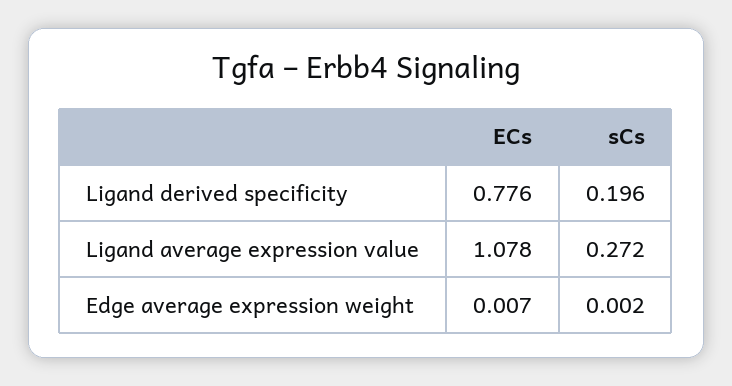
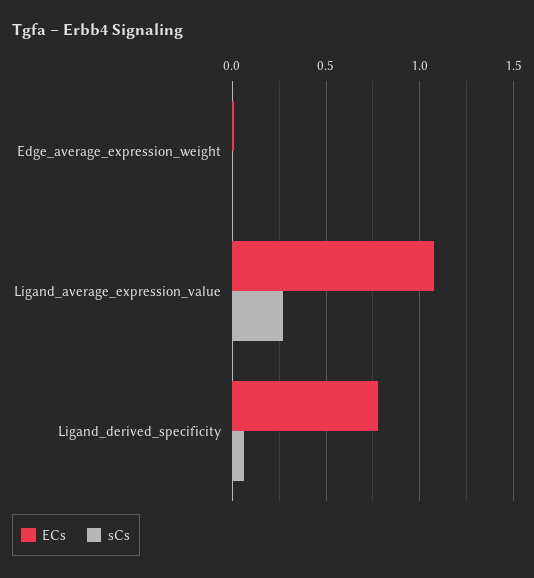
sCs, Ligand derived specificity: 0.196 -> 0.05

